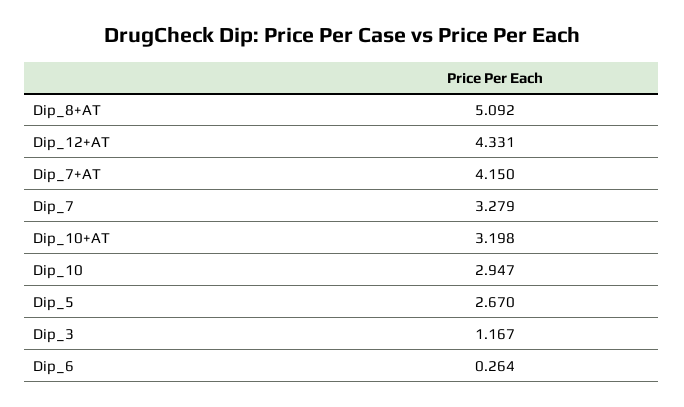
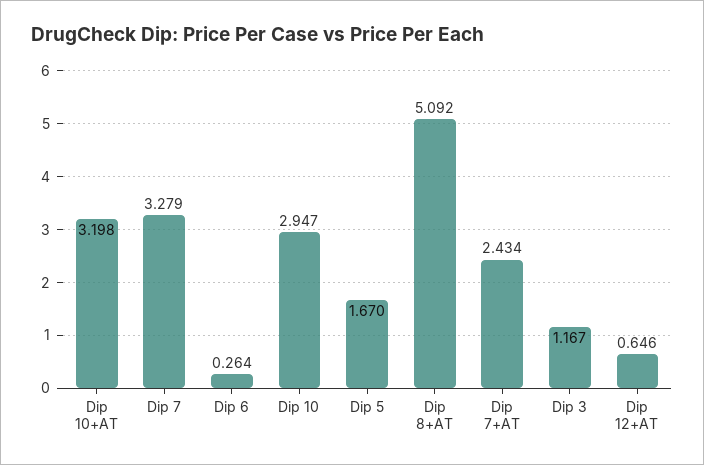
Dip_12+AT: 4.331 -> 0.646
Dip_7+AT: 4.15 -> 2.434
Dip_5: 2.67 -> 1.67

